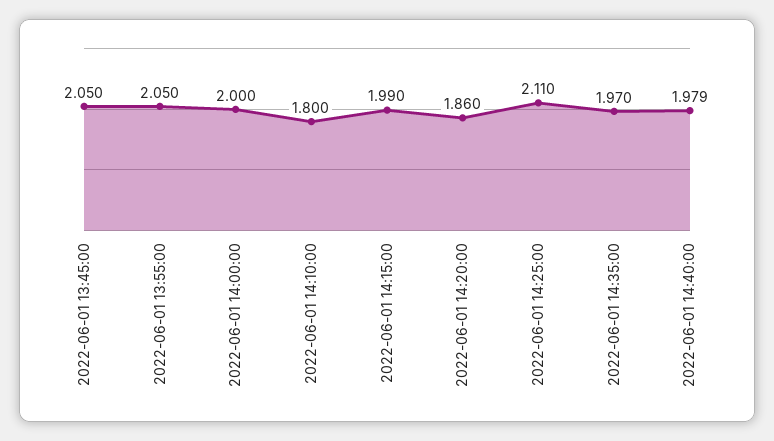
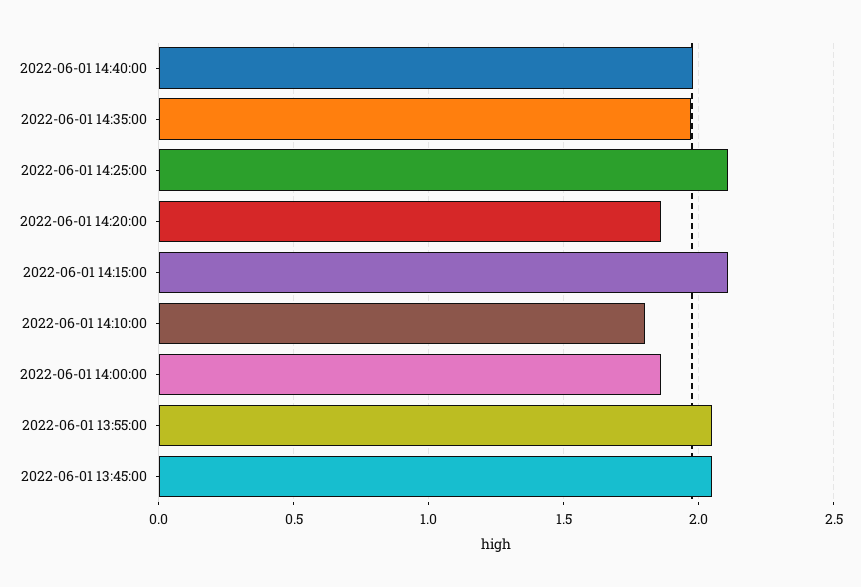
2022-06-01 14:00:00: 2 -> 1.85
2022-06-01 14:15:00: 1.99 -> 2.1

